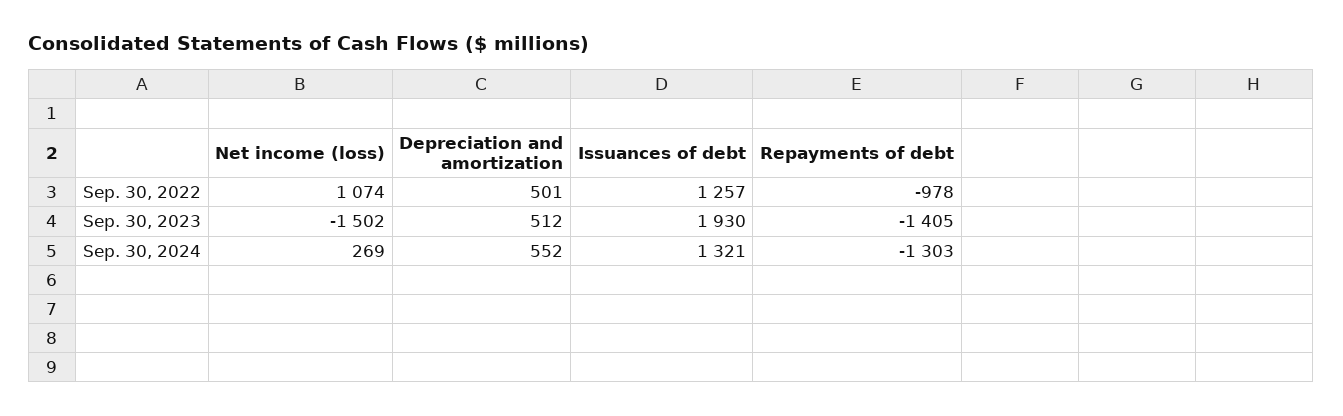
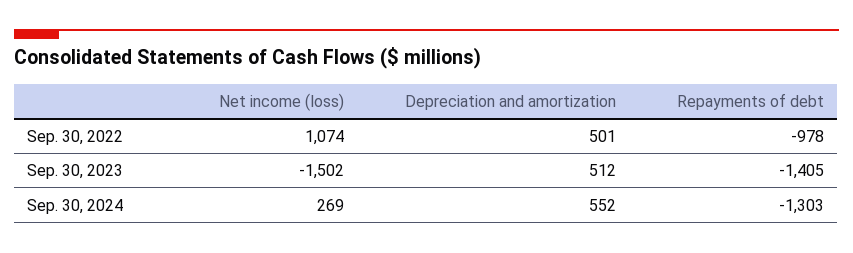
Issuances of debt, Sep. 30, 2022: 1257 -> none
Issuances of debt, Sep. 30, 2023: 1930 -> none
Issuances of debt, Sep. 30, 2024: 1321 -> none

